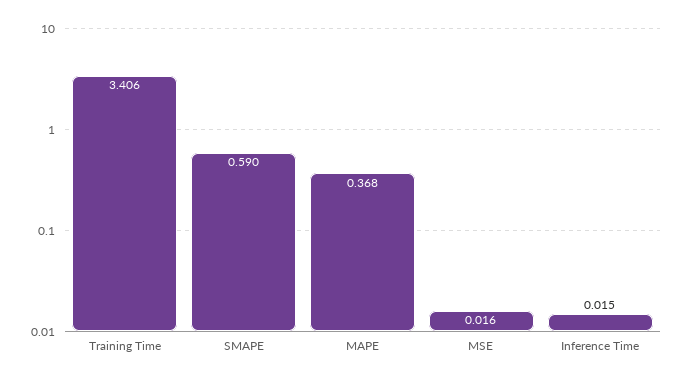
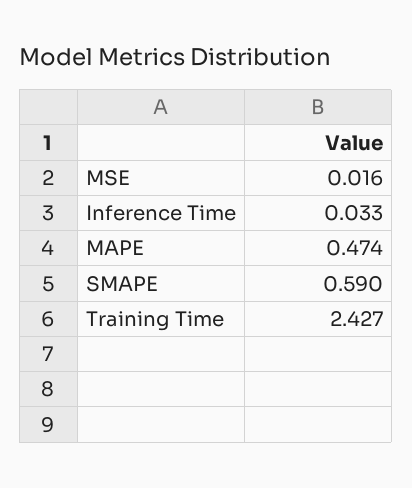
Training Time: 3.406 -> 2.427
MAPE: 0.368 -> 0.474
Inference Time: 0.015 -> 0.033

